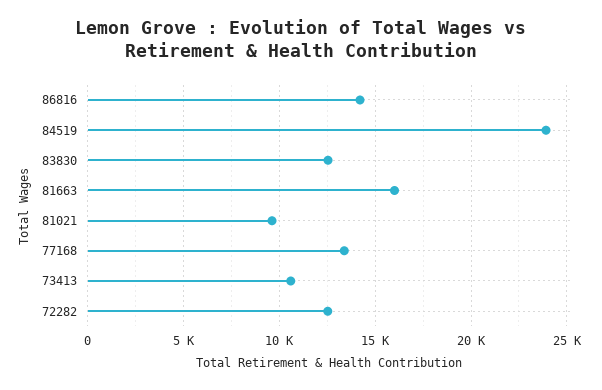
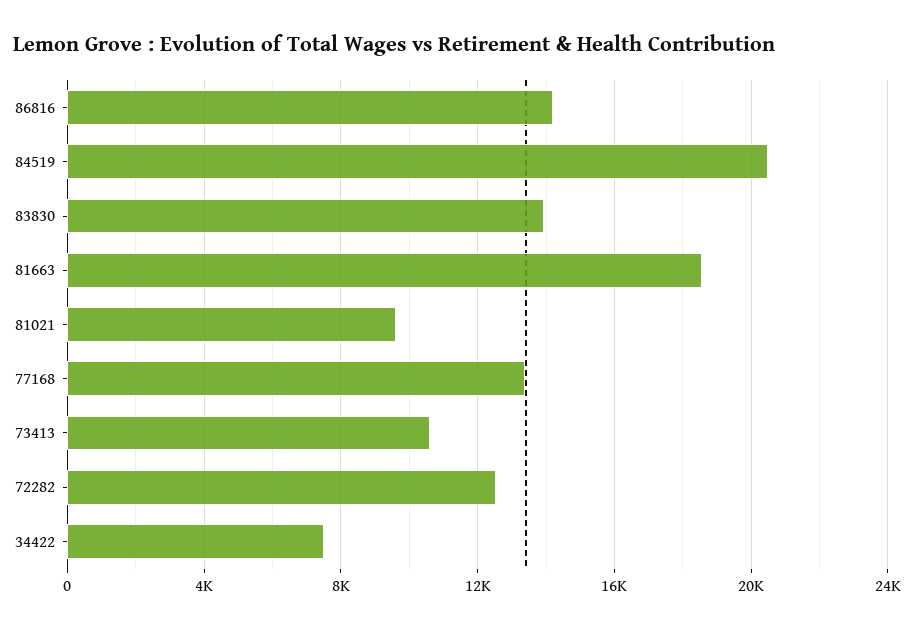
84519: 24000 -> 20500
83830: 12500 -> 14000
81663: 16000 -> 18500
34422: none -> 7500

